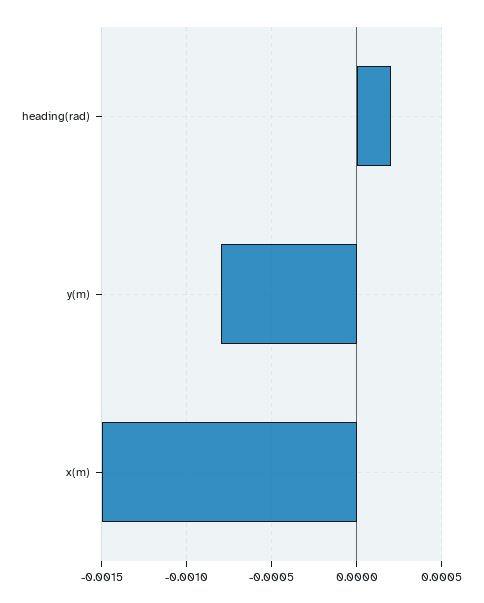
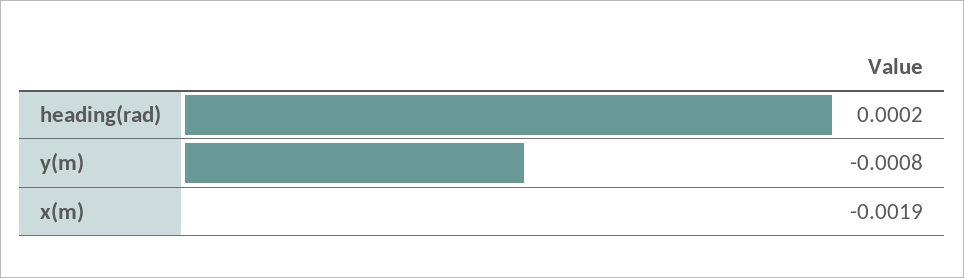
x(m): -0.0015 -> -0.0019

